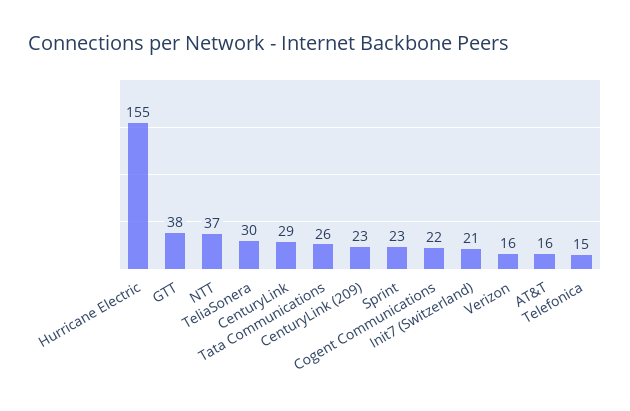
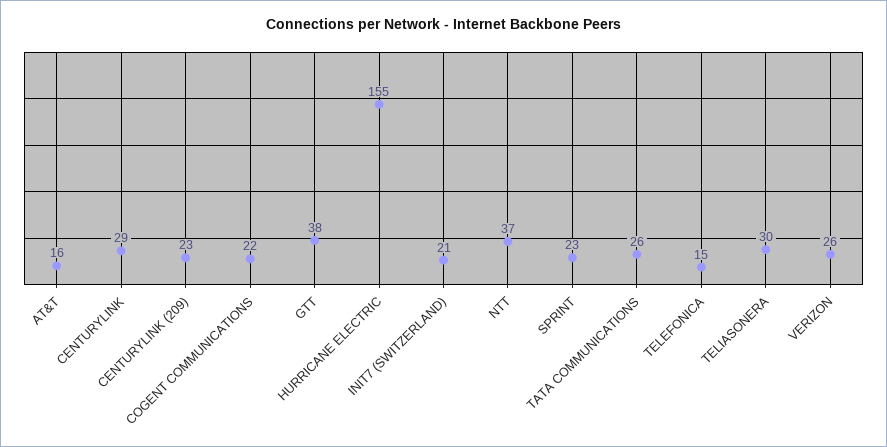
Verizon: 16 -> 26

